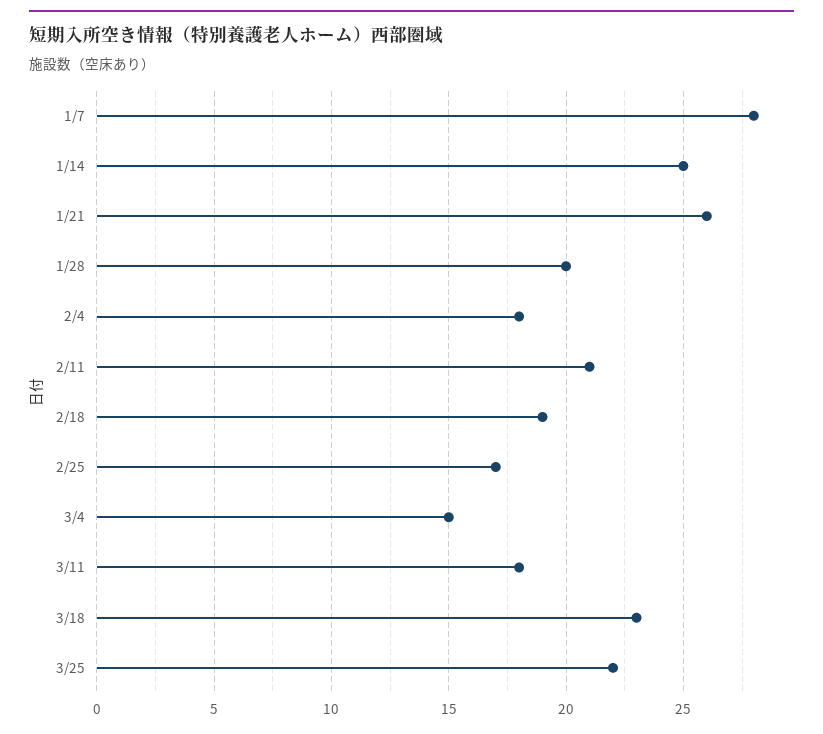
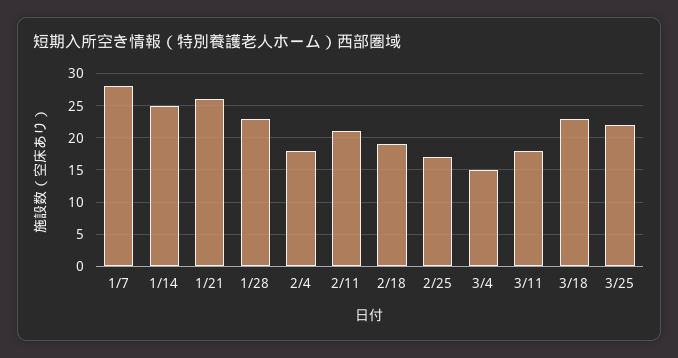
1/28: 20 -> 23

